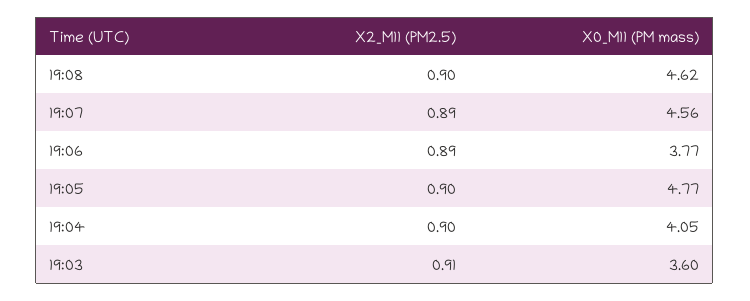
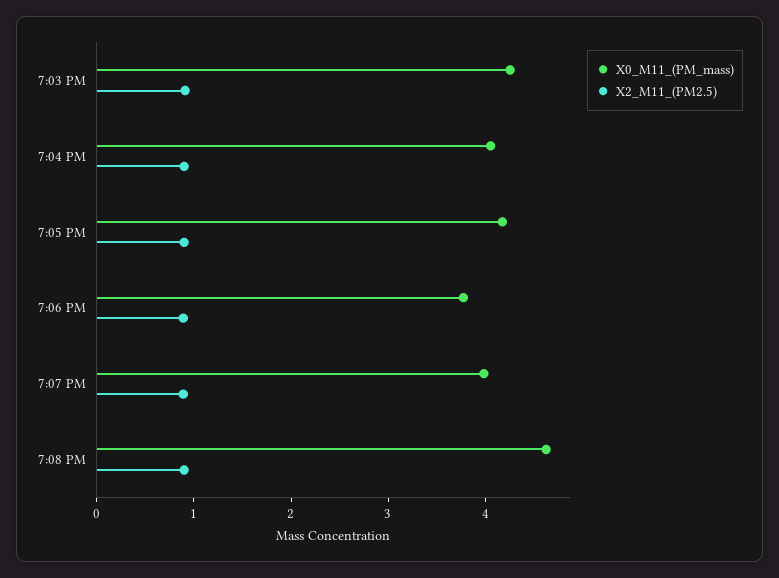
X0_M11 (PM mass), 19:07: 4.56 -> 4
X0_M11 (PM mass), 19:05: 4.77 -> 4.2
X0_M11 (PM mass), 19:03: 3.6 -> 4.2

